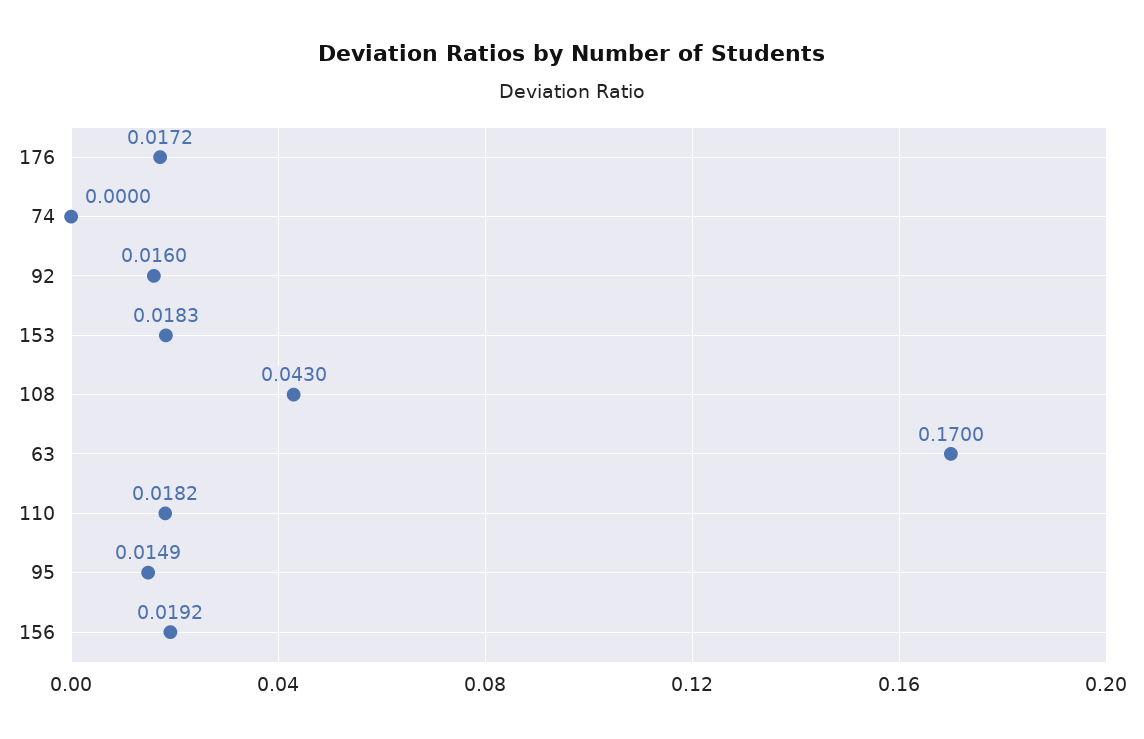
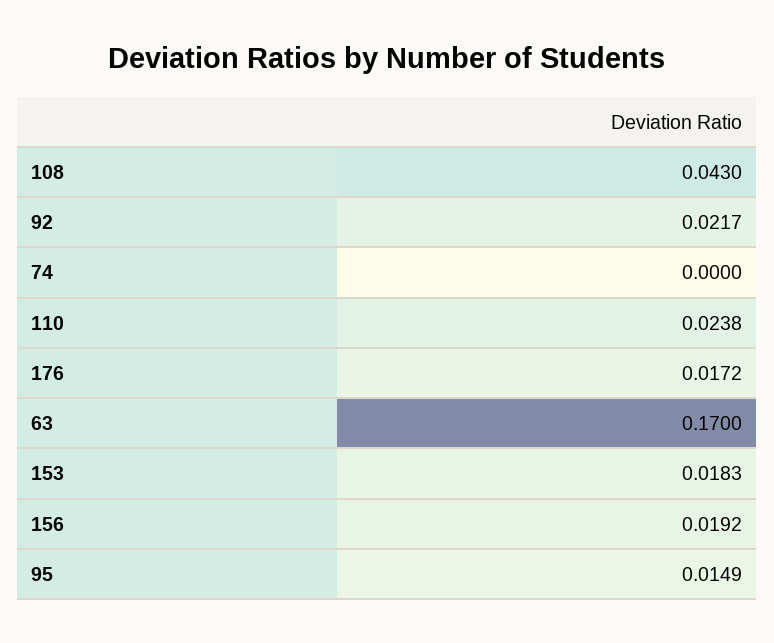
92: 0.016 -> 0.0217
110: 0.0182 -> 0.0238

